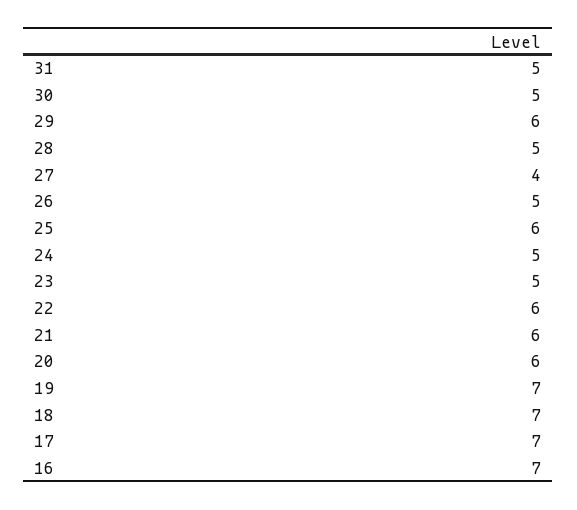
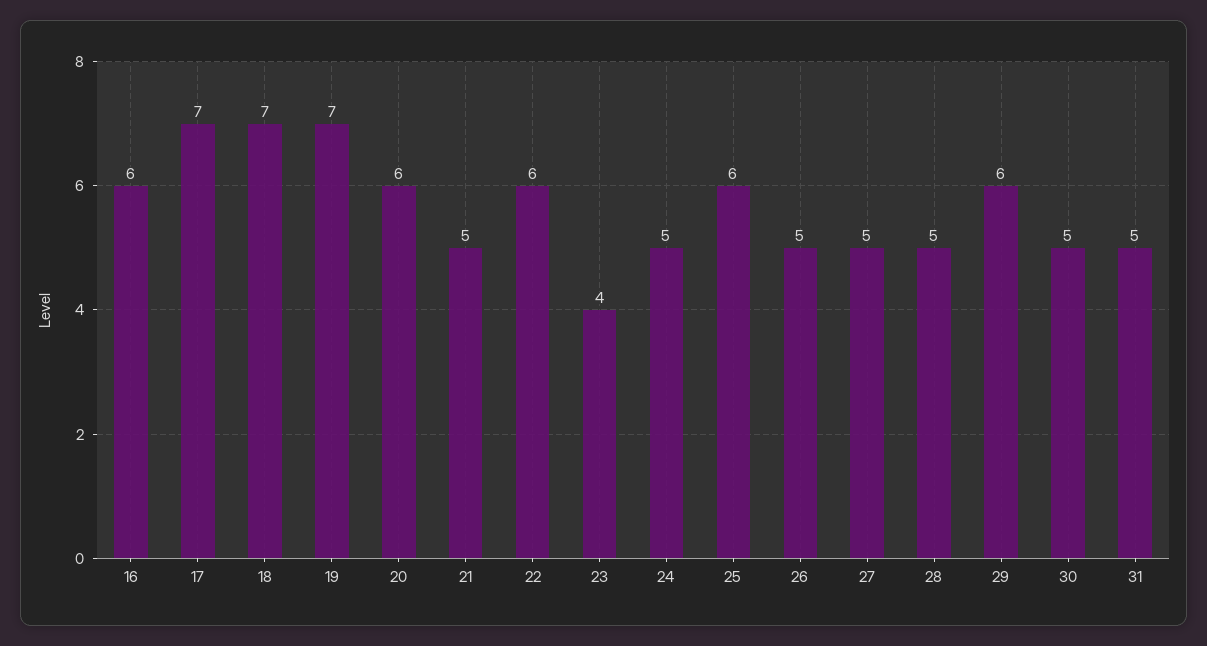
27: 4 -> 5
23: 5 -> 4
21: 6 -> 5
16: 7 -> 6

